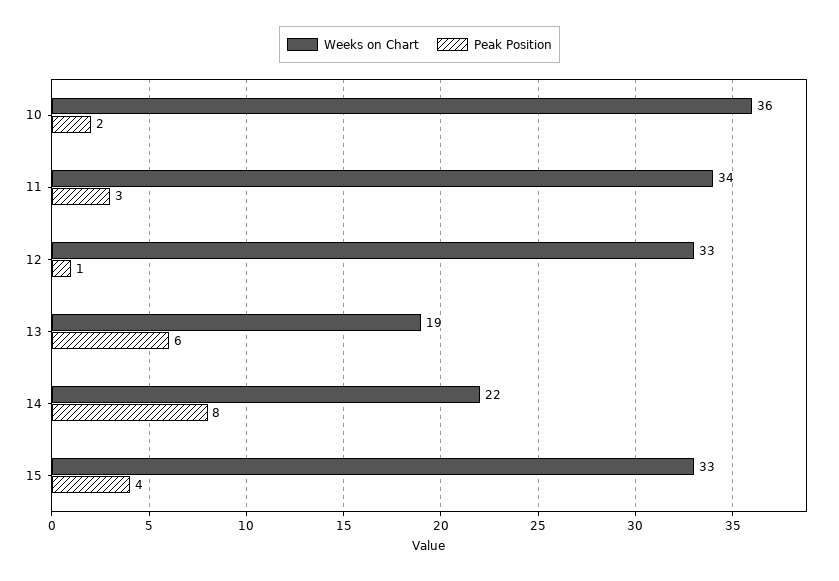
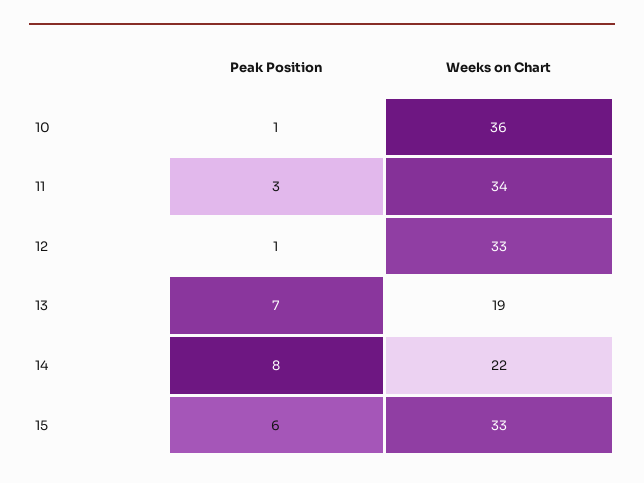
Peak Position, 10: 2 -> 1
Peak Position, 13: 6 -> 7
Peak Position, 15: 4 -> 6

